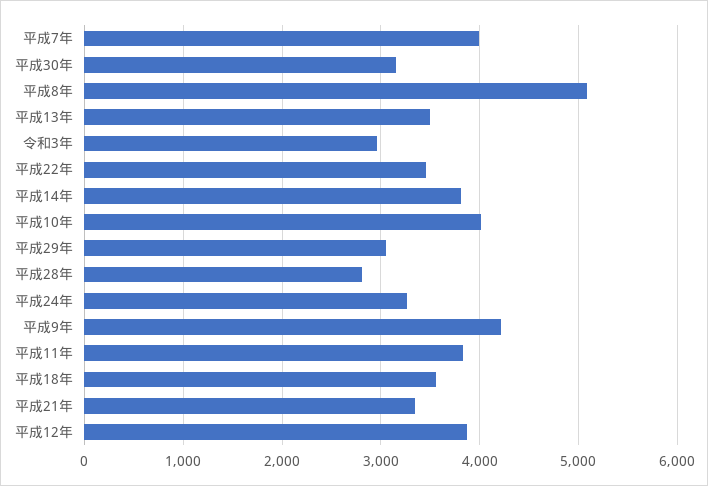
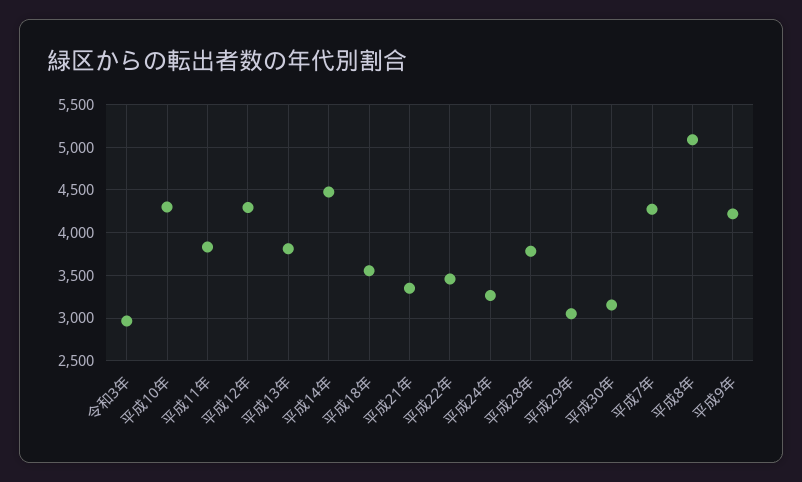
平成7年: 4000 -> 4300
平成13年: 3500 -> 3800
平成14年: 3800 -> 4500
平成10年: 4000 -> 4300
平成28年: 2800 -> 3800
平成12年: 3900 -> 4300

